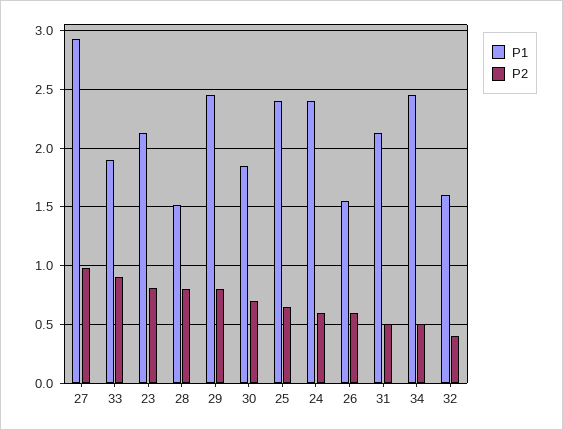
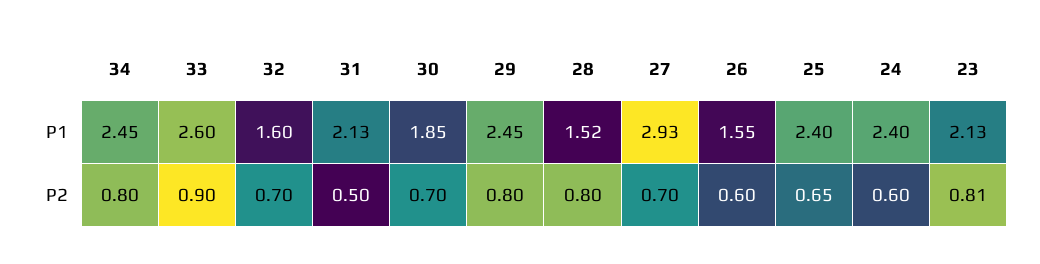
P2, 27: 1 -> 0.7
P1, 33: 1.9 -> 2.6
P2, 34: 0.5 -> 0.8
P2, 32: 0.4 -> 0.7

